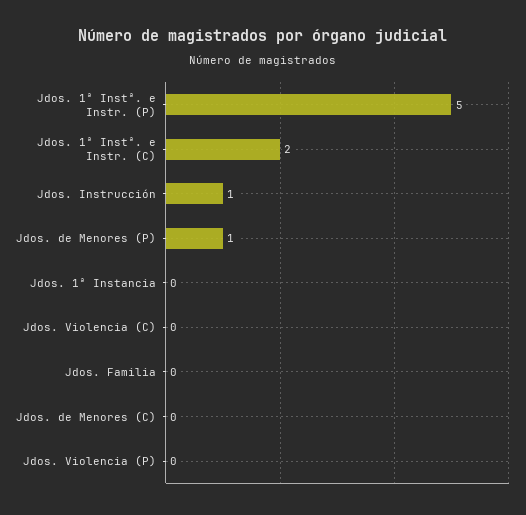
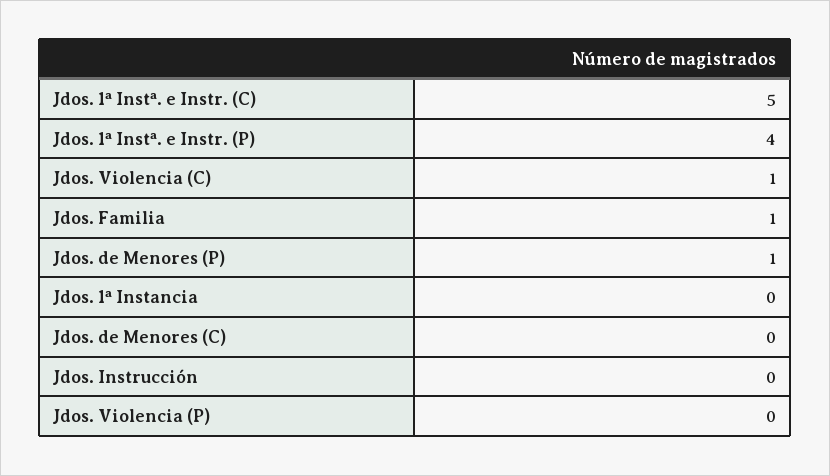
Jdos. 1ª Instª. e Instr. (P): 5 -> 4
Jdos. 1ª Instª. e Instr. (C): 2 -> 5
Jdos. Instrucción: 1 -> 0
Jdos. Violencia (C): 0 -> 1
Jdos. Familia: 0 -> 1

